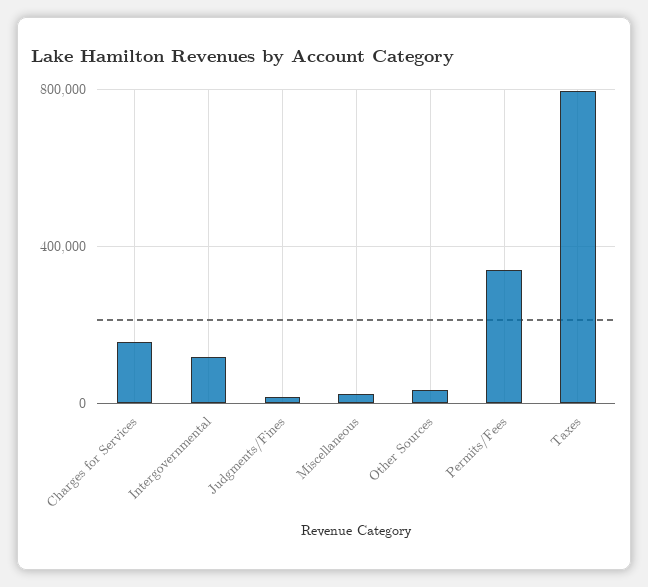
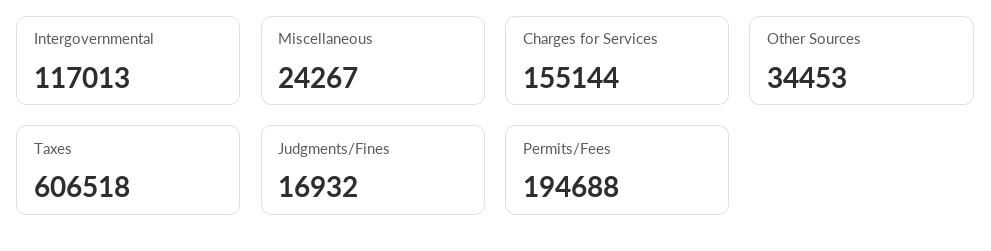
Permits/Fees: 350000 -> 194688
Taxes: 800000 -> 606518

